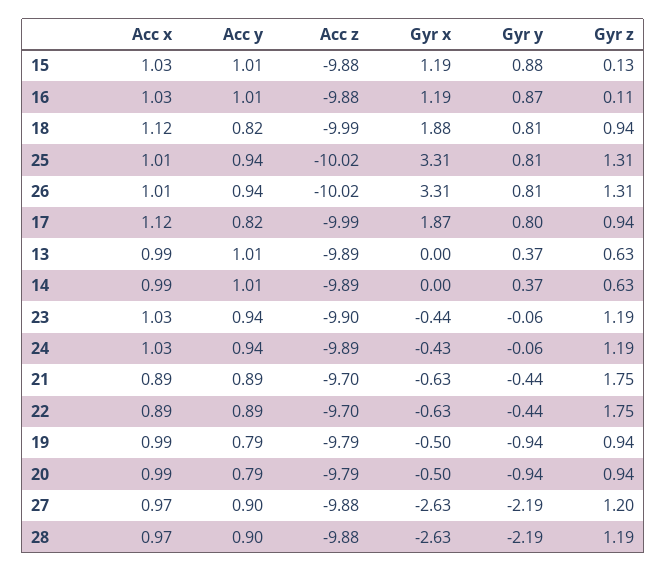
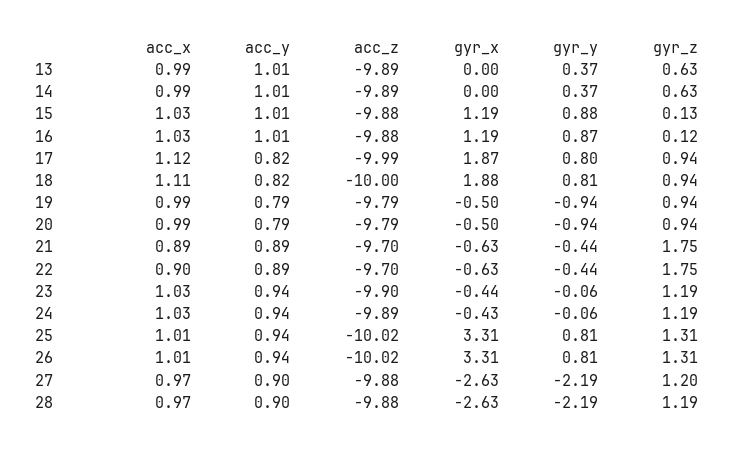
Gyr z, 16: 0.11 -> 0.12
Acc x, 18: 1.12 -> 1.11
Acc z, 18: -9.99 -> -10
Acc x, 22: 0.89 -> 0.9

